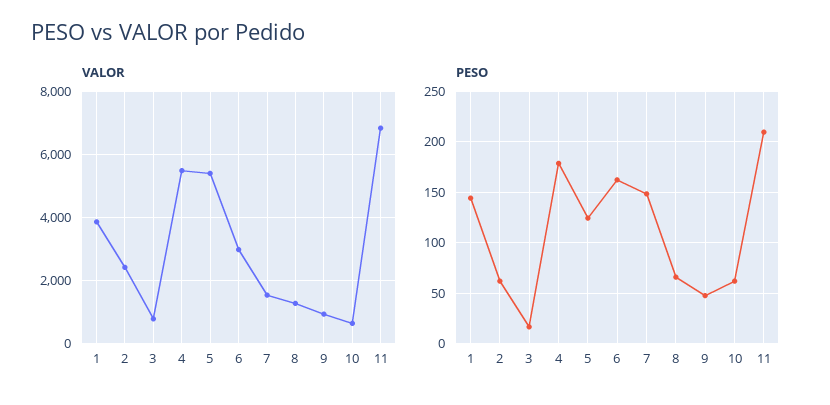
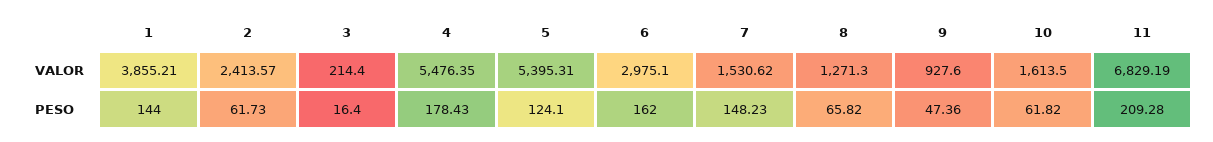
VALOR, 3: 800 -> 214.4
VALOR, 10: 600 -> 1613.5

